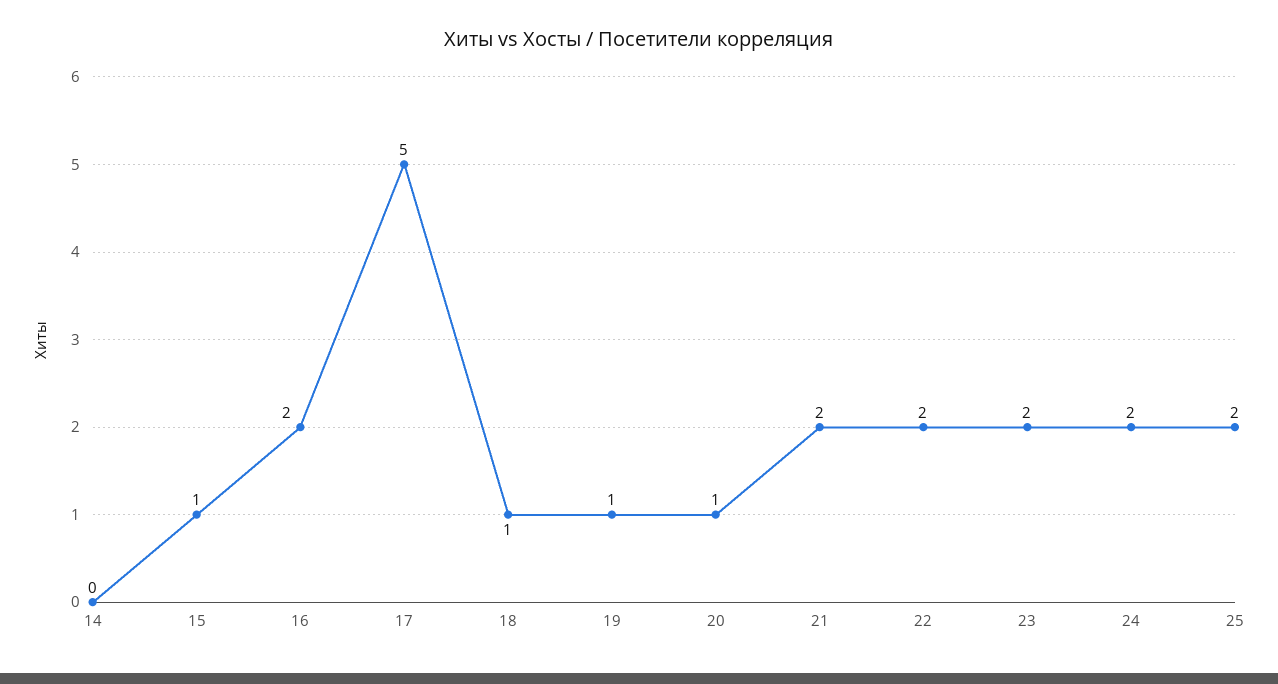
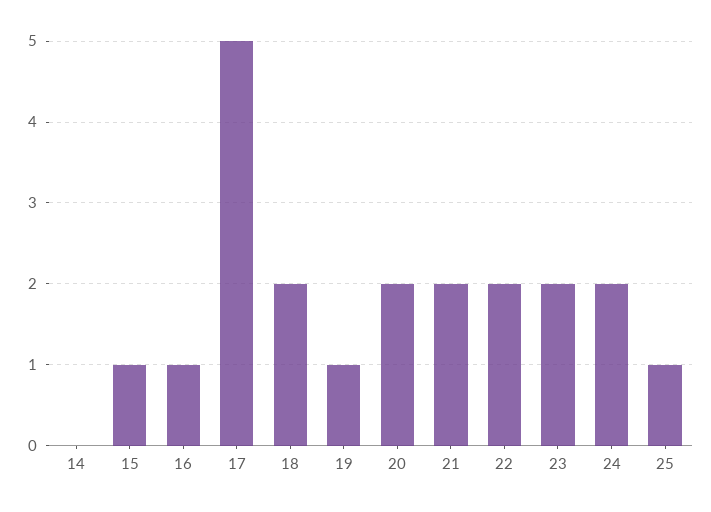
16: 2 -> 1
18: 1 -> 2
20: 1 -> 2
25: 2 -> 1

